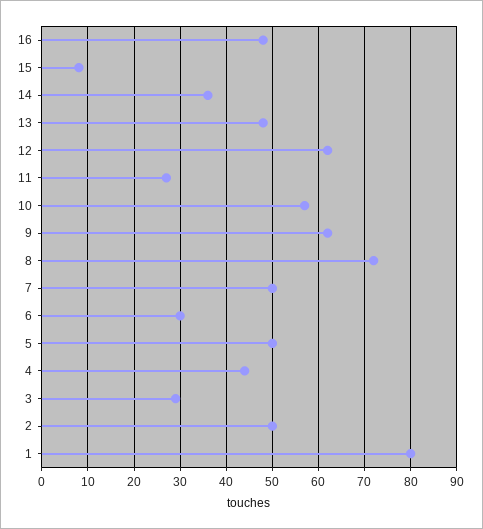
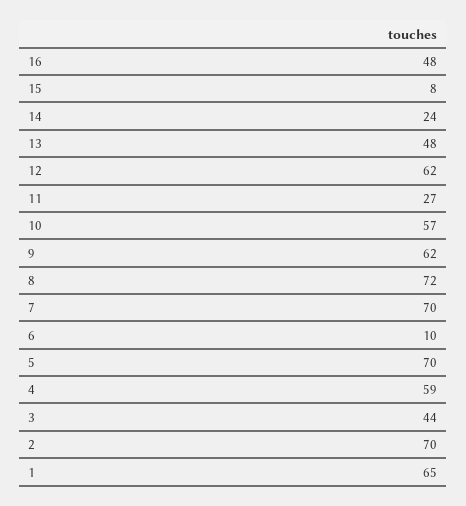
14: 35 -> 24
7: 50 -> 70
6: 30 -> 10
5: 50 -> 70
4: 45 -> 59
3: 30 -> 44
2: 50 -> 70
1: 80 -> 65

